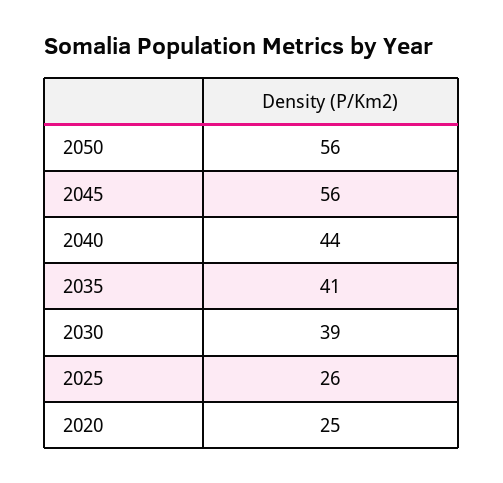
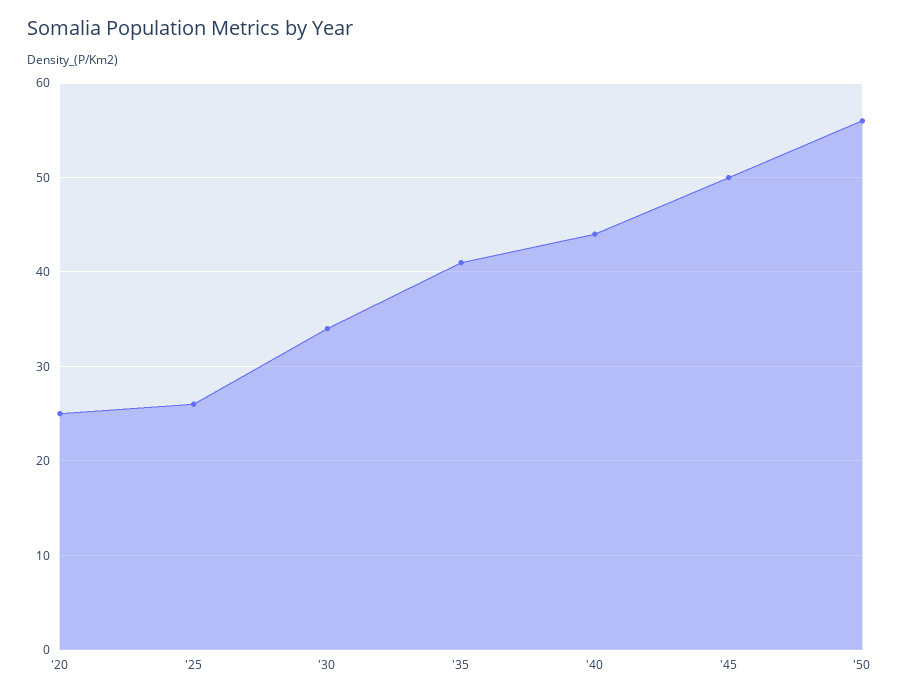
2045: 56 -> 50
2030: 39 -> 34

